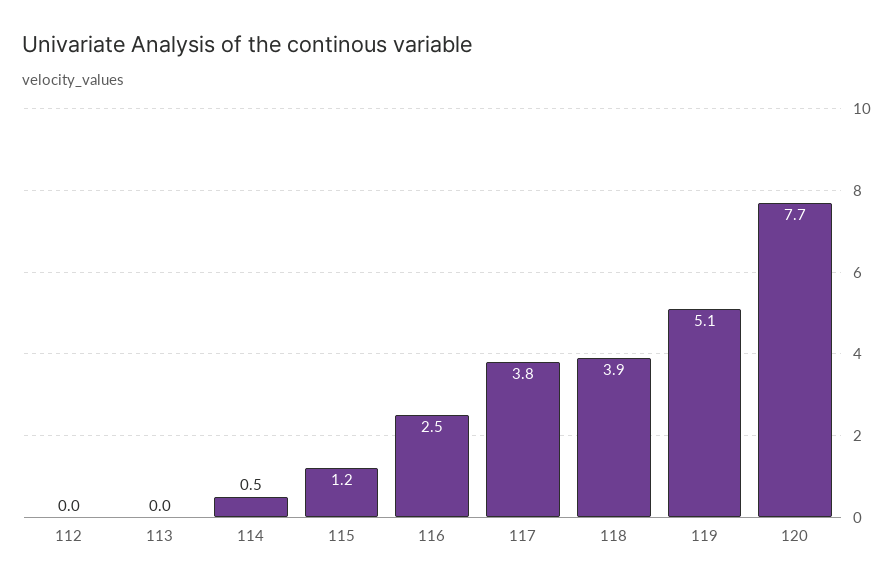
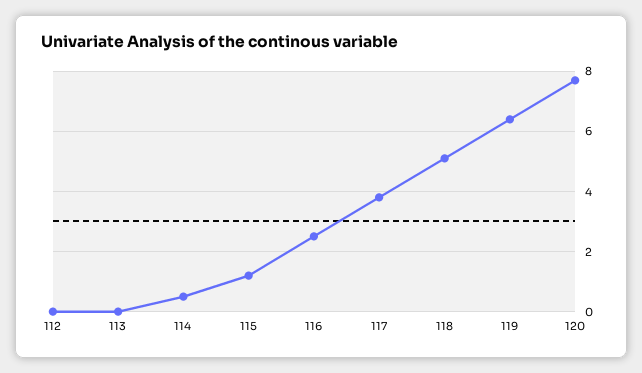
118: 3.9 -> 5
119: 5.1 -> 6.5

